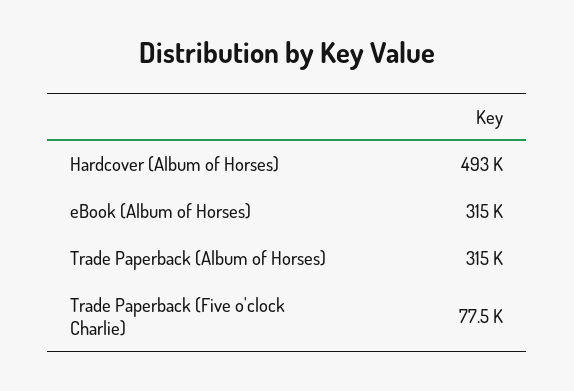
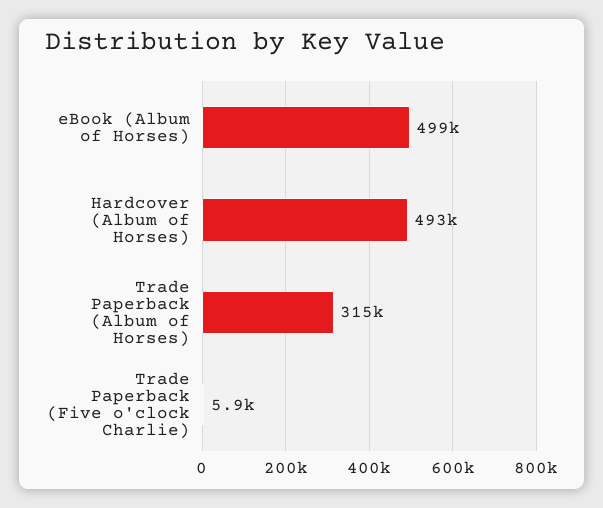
eBook (Album of Horses): 315000 -> 499000
Trade Paperback (Five o'clock Charlie): 77500 -> 5900

